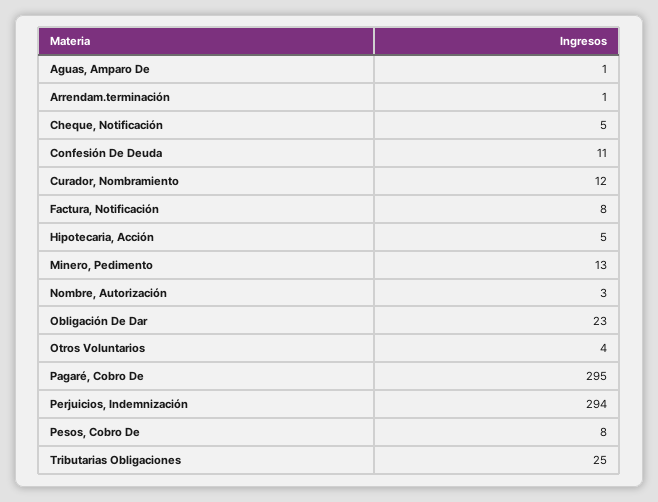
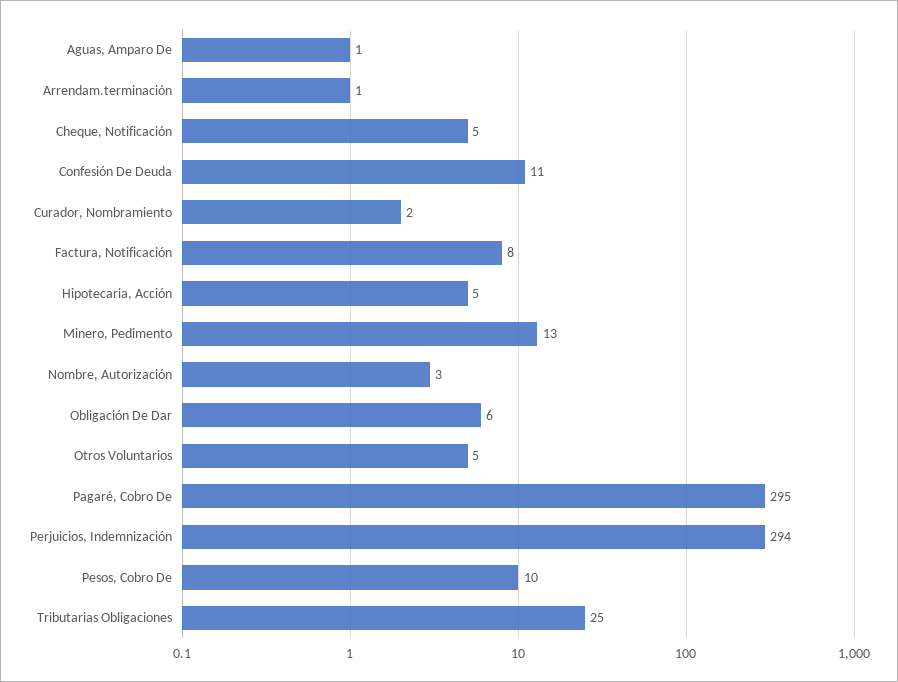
Curador, Nombramiento: 12 -> 2
Obligación De Dar: 23 -> 6
Otros Voluntarios: 4 -> 5
Pesos, Cobro De: 8 -> 10

